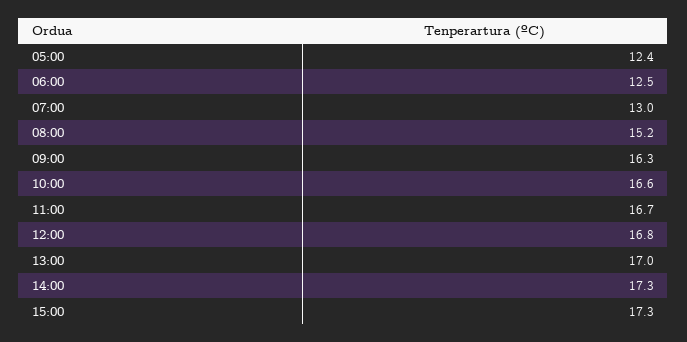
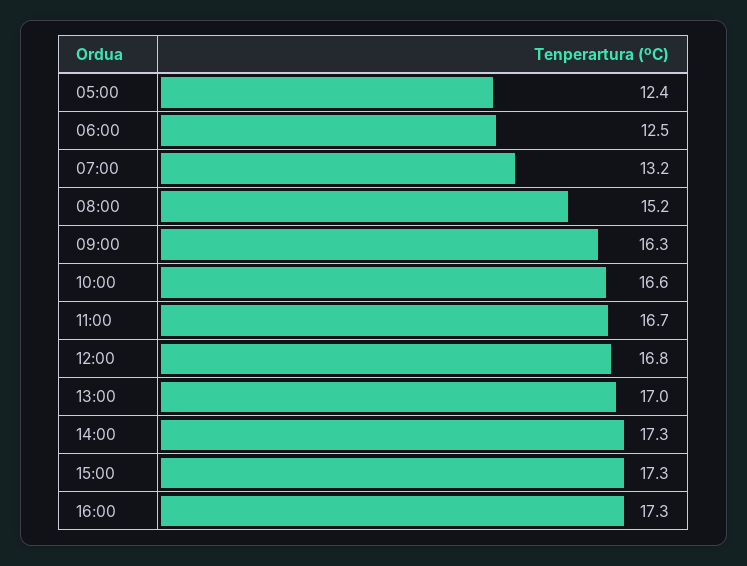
07:00: 13 -> 13.2
16:00: none -> 17.3

